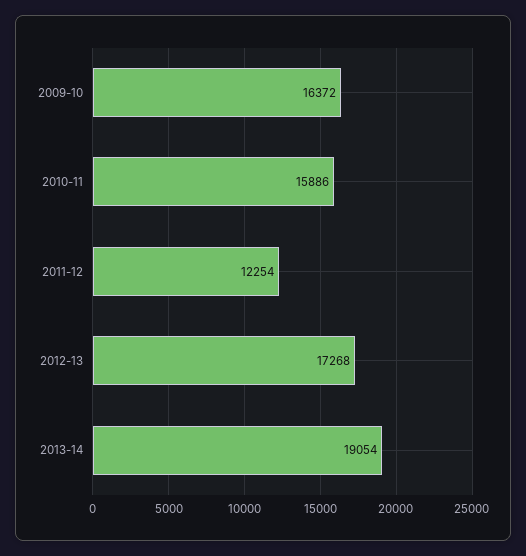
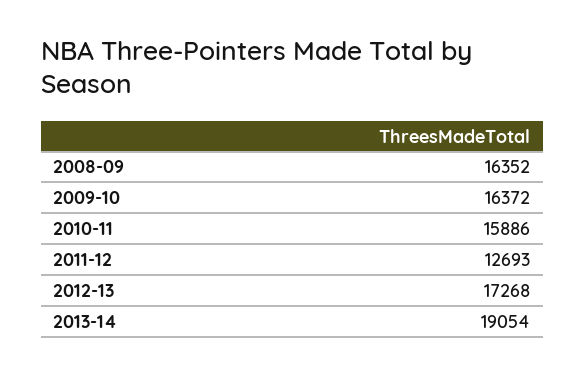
2011-12: 12254 -> 12693
2008-09: none -> 16352

